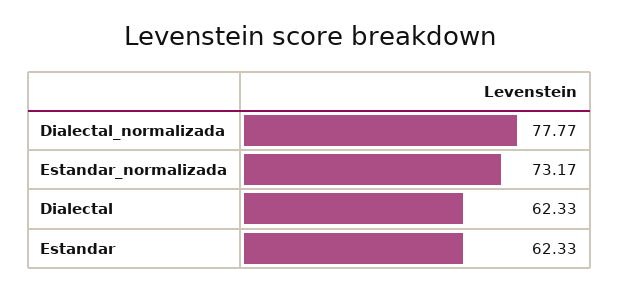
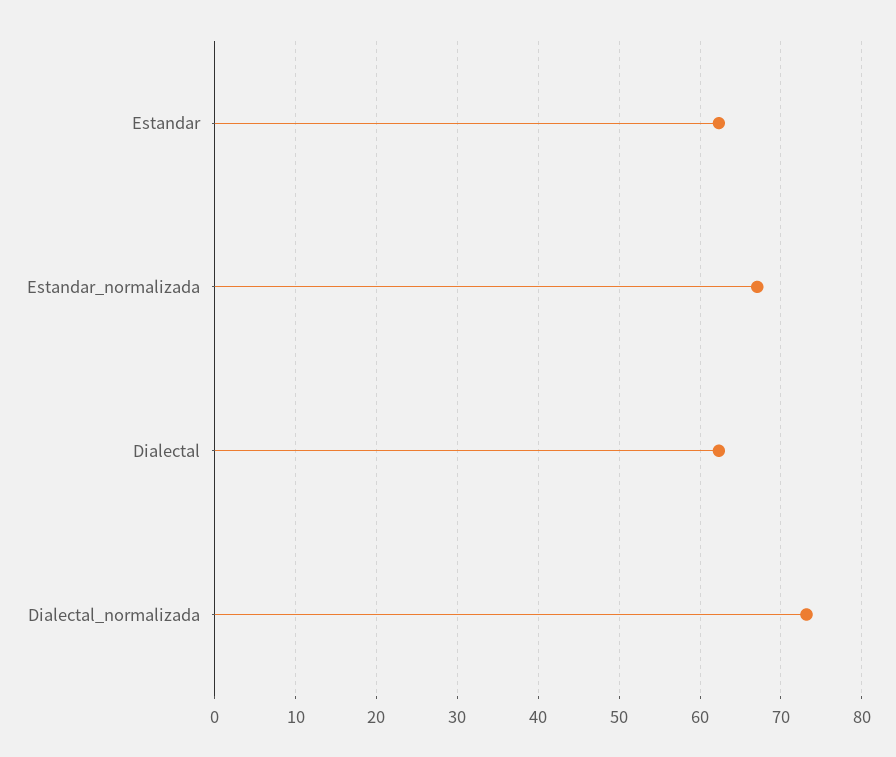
Dialectal_normalizada: 77.77 -> 73
Estandar_normalizada: 73.17 -> 67

